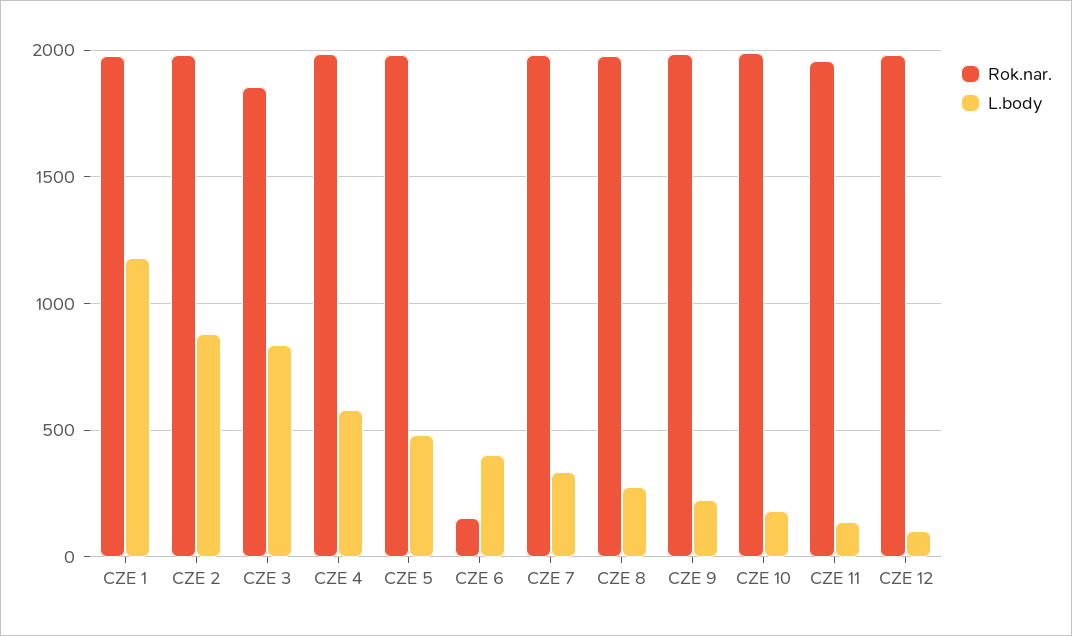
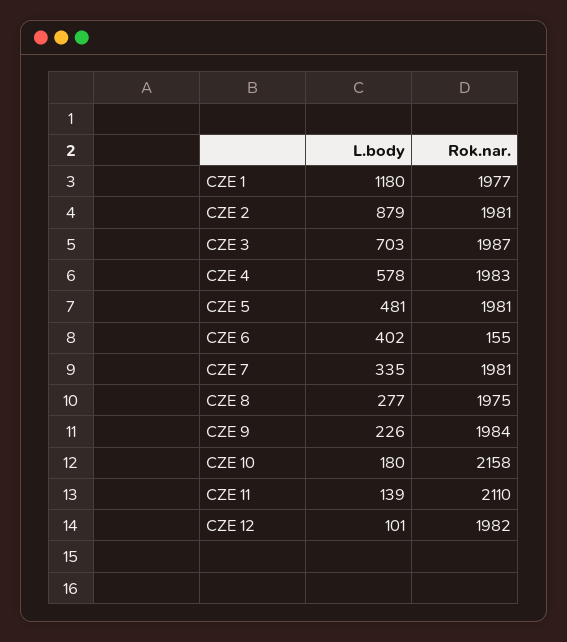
Rok.nar., CZE 3: 1850 -> 1987
L.body, CZE 3: 850 -> 703
Rok.nar., CZE 10: 2000 -> 2158
Rok.nar., CZE 11: 1950 -> 2110

